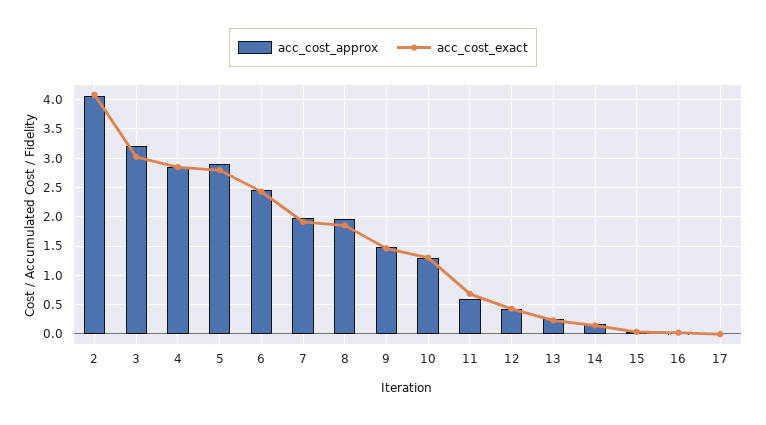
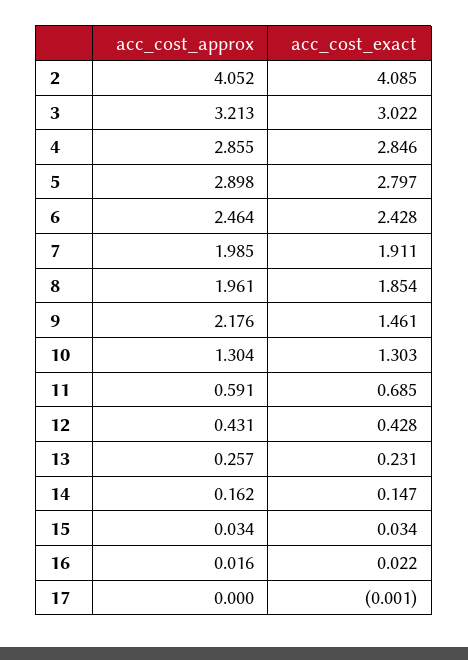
acc_cost_approx, 9: 1.5 -> 2.176

